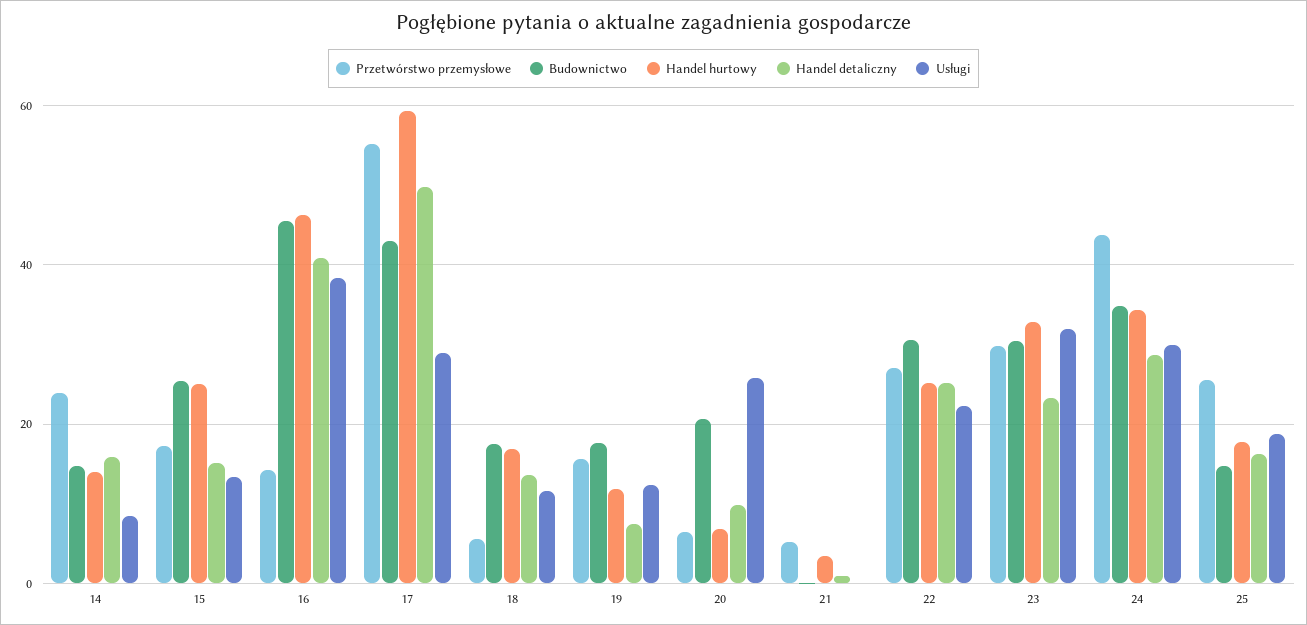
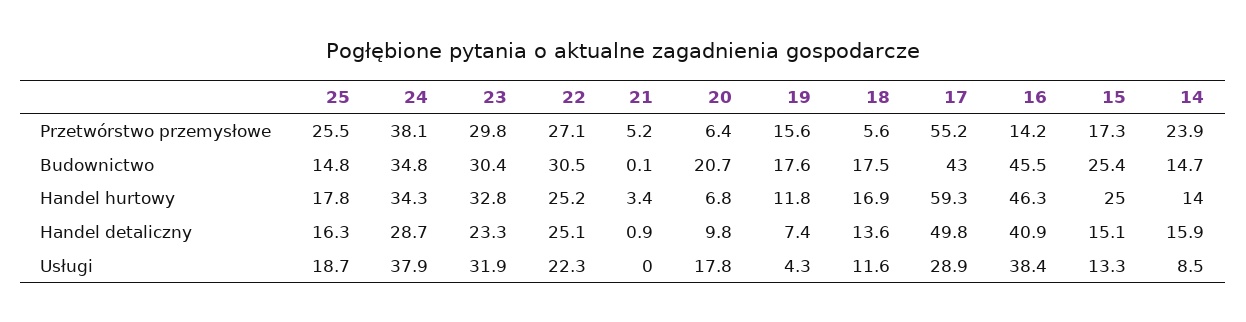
Usługi, 19: 12 -> 4.3
Usługi, 20: 26 -> 17.8
Przetwórstwo przemysłowe, 24: 44 -> 38.1
Usługi, 24: 30 -> 37.9

